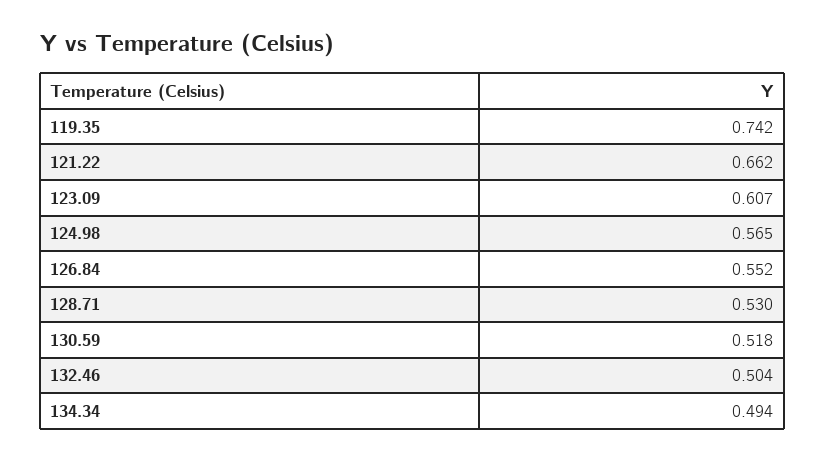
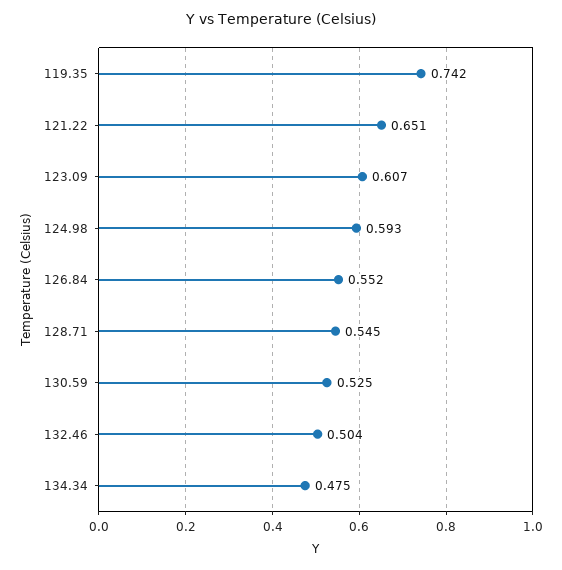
121.22: 0.662 -> 0.651
124.98: 0.565 -> 0.593
128.71: 0.53 -> 0.545
130.59: 0.518 -> 0.525
134.34: 0.494 -> 0.475

